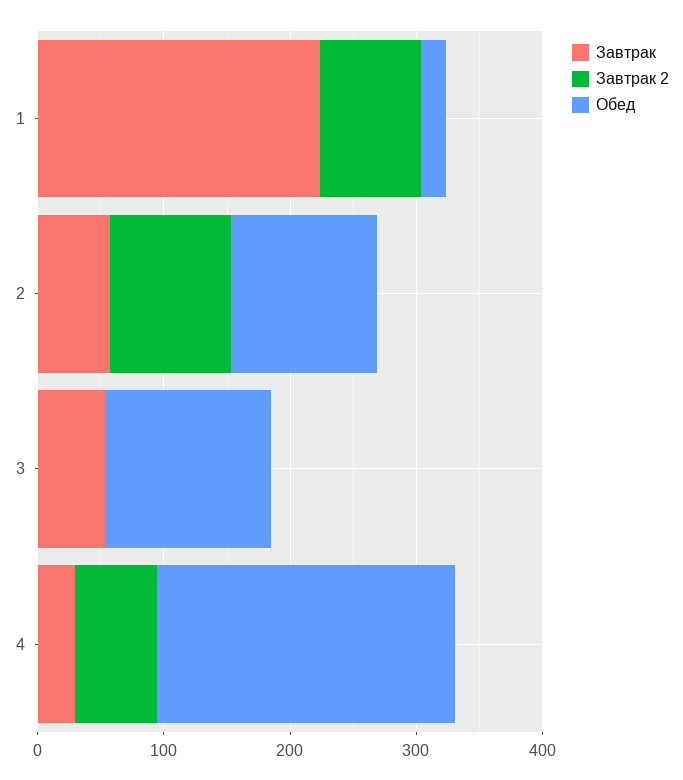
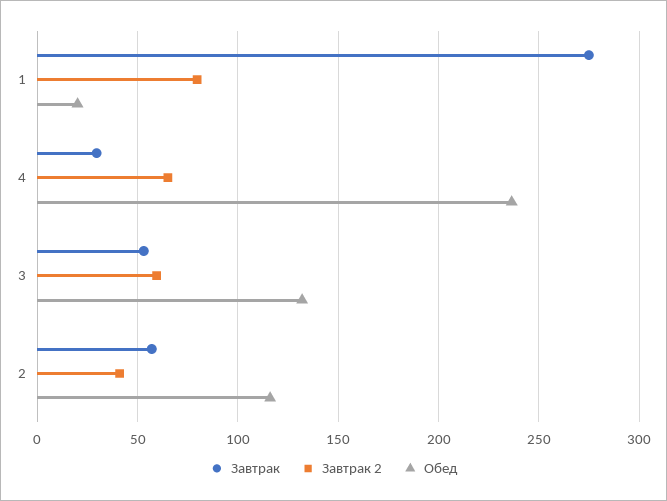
Завтрак, 1: 220 -> 275
Завтрак 2, 2: 100 -> 40
Завтрак 2, 3: 0 -> 60

